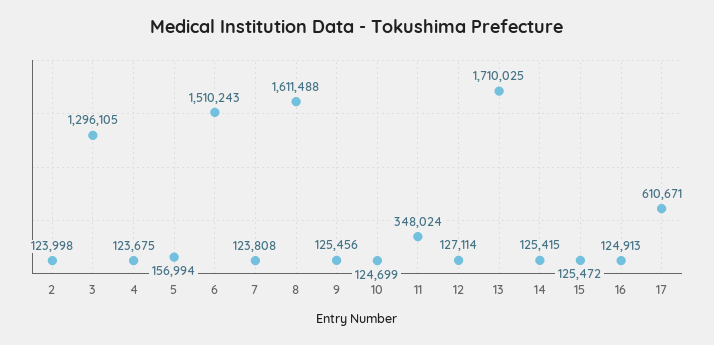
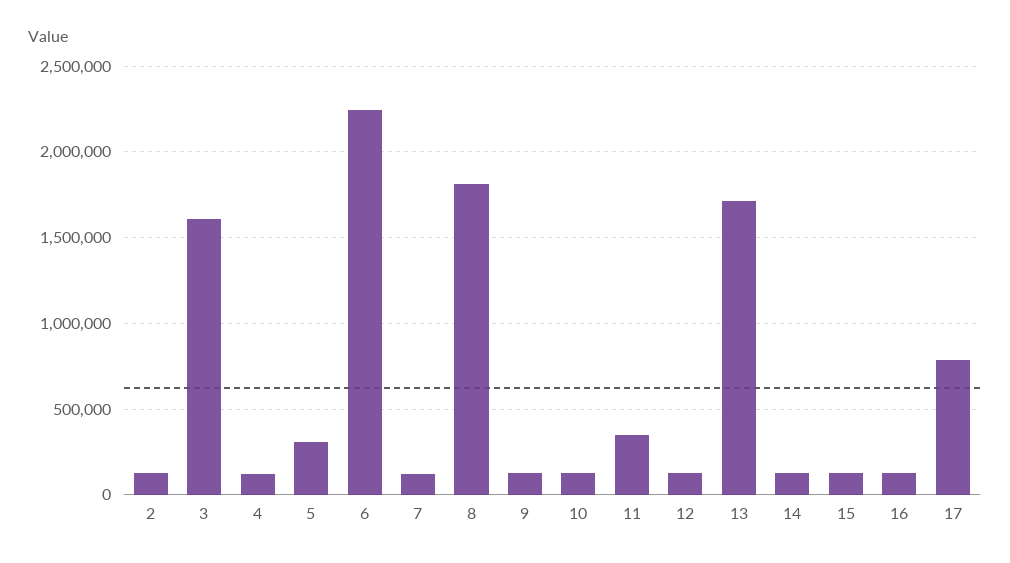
3: 1296105 -> 1600000
5: 156994 -> 300000
6: 1510243 -> 2250000
8: 1611488 -> 1800000
17: 610671 -> 800000

